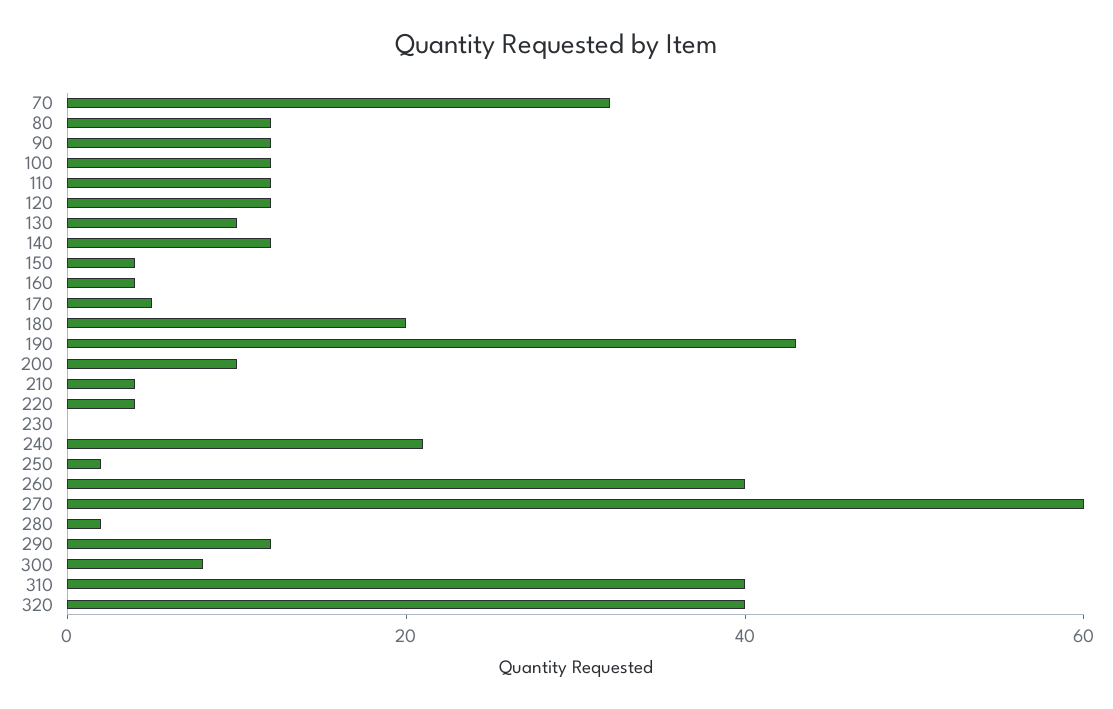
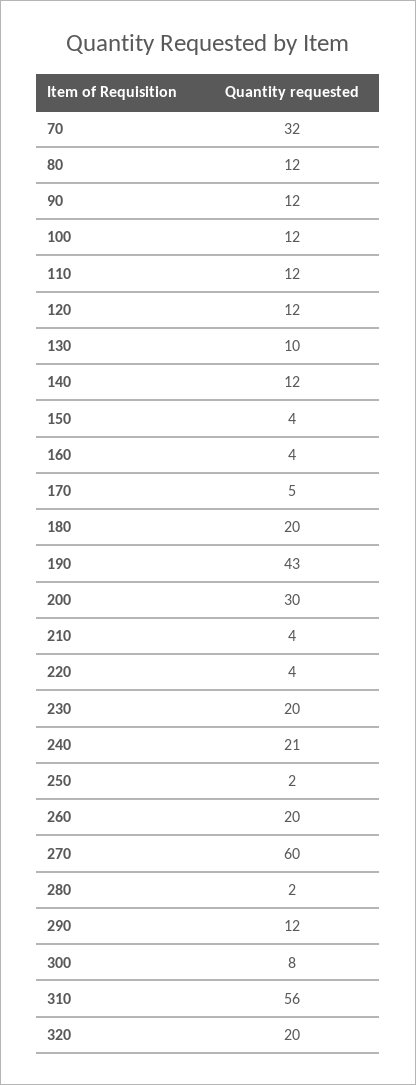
200: 10 -> 30
230: 0 -> 20
260: 40 -> 20
310: 40 -> 56
320: 40 -> 20

